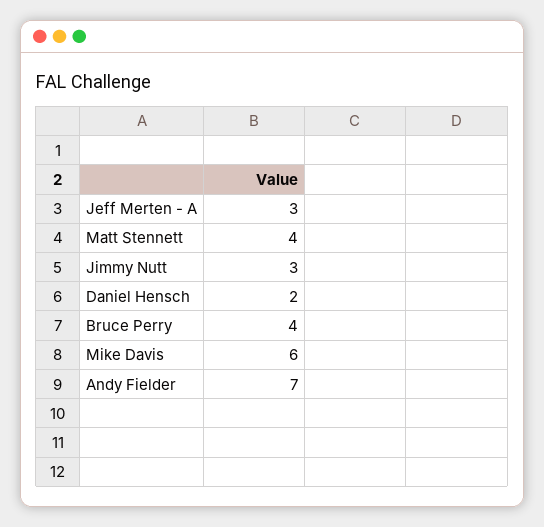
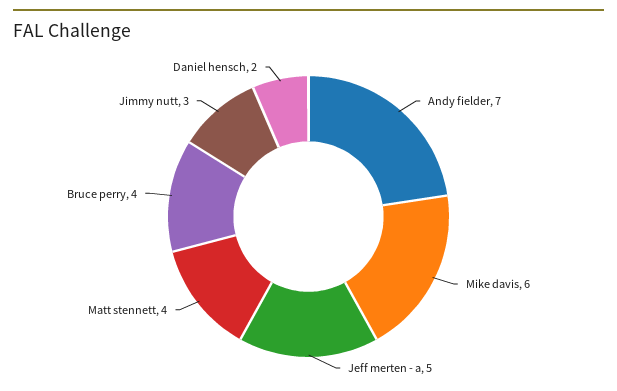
Jeff Merten - A: 3 -> 5

